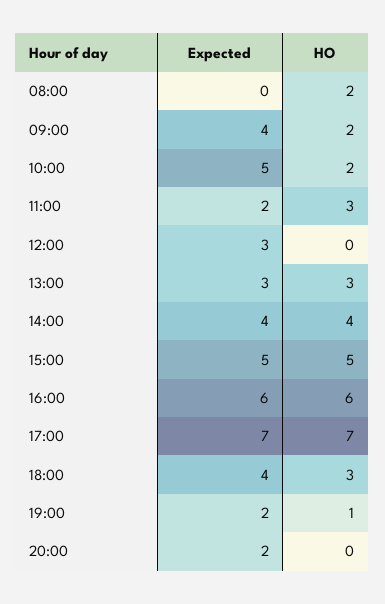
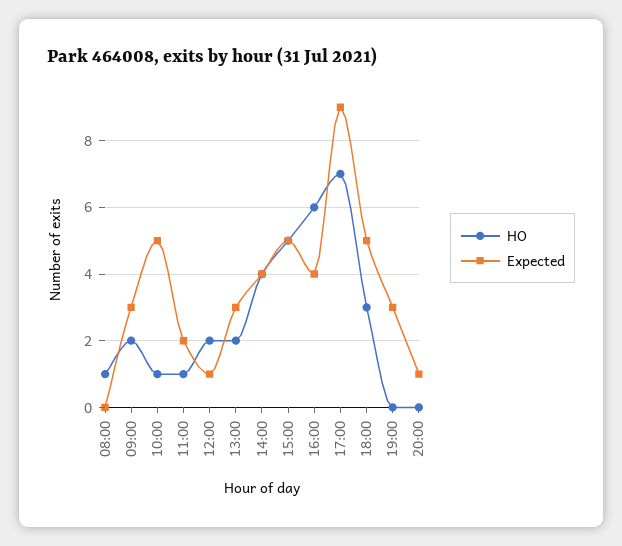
HO, 08:00: 2 -> 1
Expected, 09:00: 4 -> 3
HO, 10:00: 2 -> 1
HO, 11:00: 3 -> 1
Expected, 12:00: 3 -> 1
HO, 12:00: 0 -> 2
HO, 13:00: 3 -> 2
Expected, 16:00: 6 -> 4
Expected, 17:00: 7 -> 9
Expected, 18:00: 4 -> 5
Expected, 19:00: 2 -> 3
HO, 19:00: 1 -> 0
Expected, 20:00: 2 -> 1

